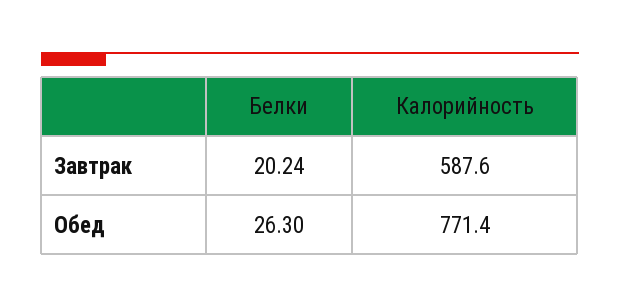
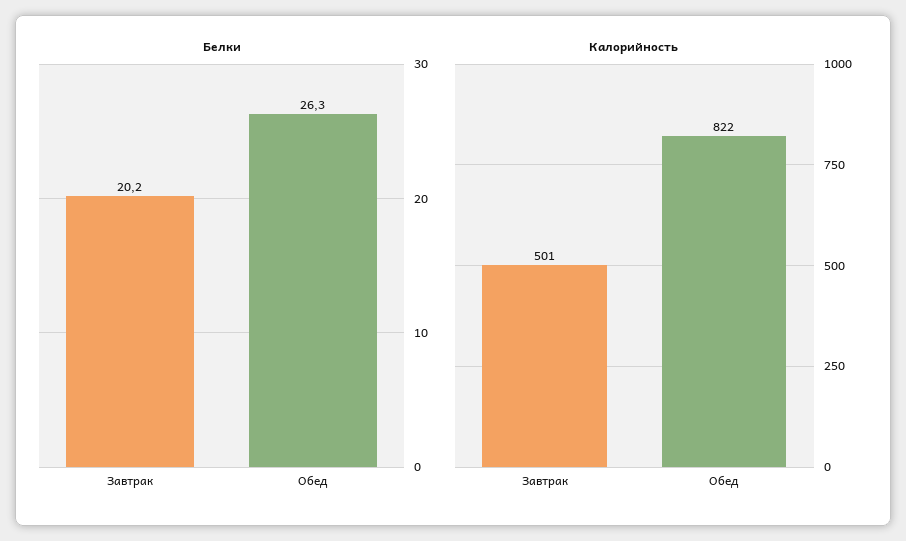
Калорийность, Завтрак: 587.6 -> 501
Калорийность, Обед: 771.4 -> 822

